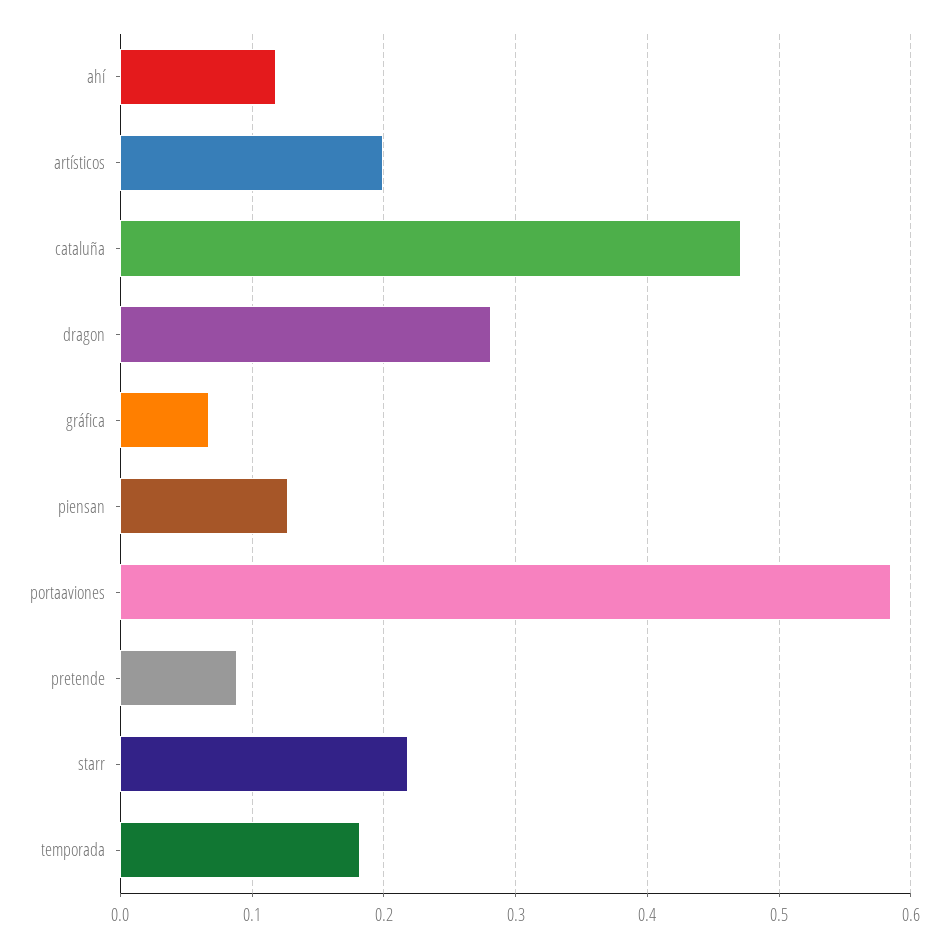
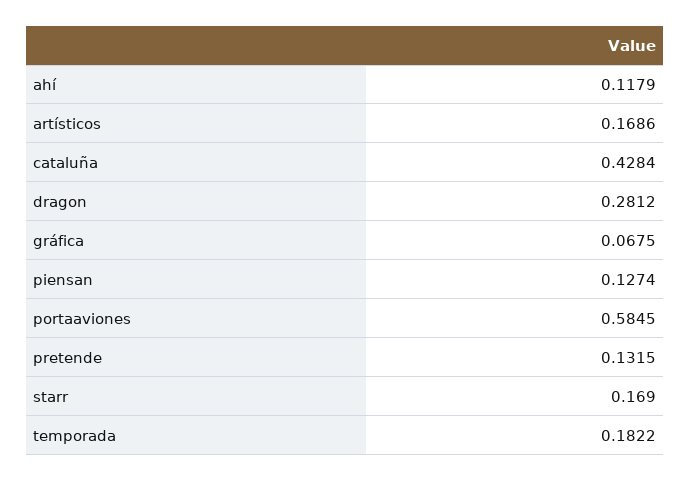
artísticos: 0.2 -> 0.1686
cataluña: 0.47 -> 0.4284
pretende: 0.09 -> 0.1315
starr: 0.22 -> 0.169

